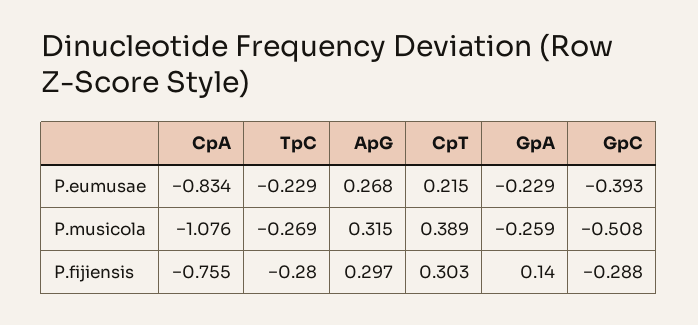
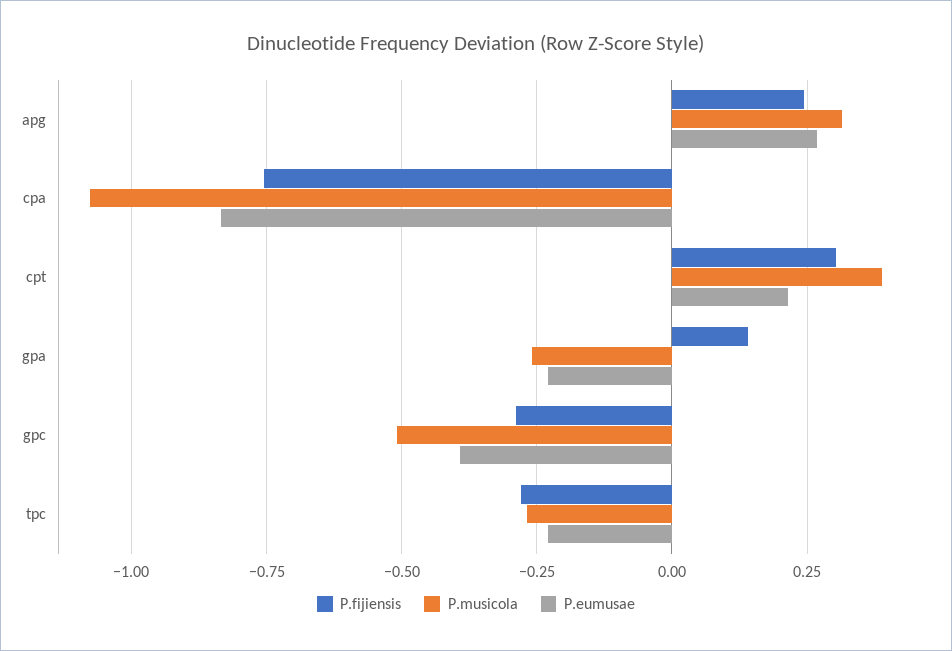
P.fijiensis, ApG: 0.297 -> 0.25

